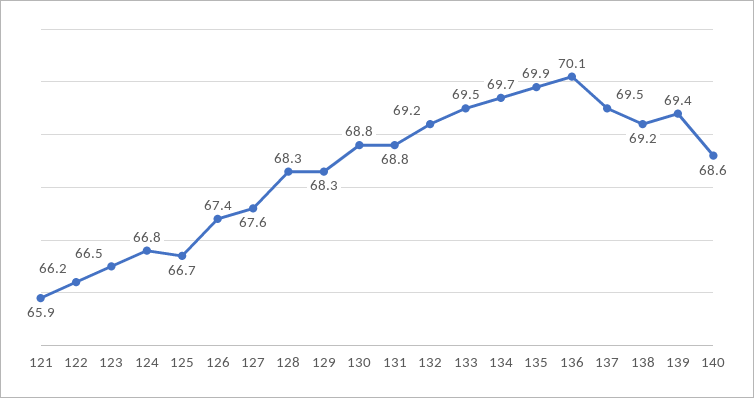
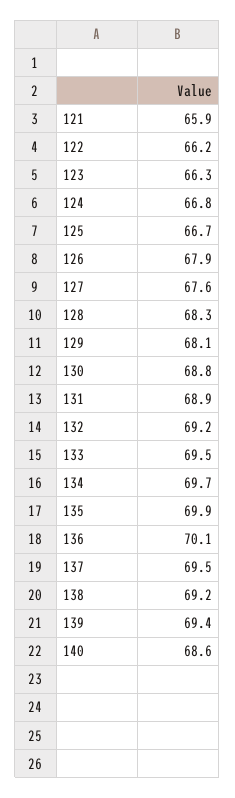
123: 66.5 -> 66.3
126: 67.4 -> 67.9
129: 68.3 -> 68.1
131: 68.8 -> 68.9

